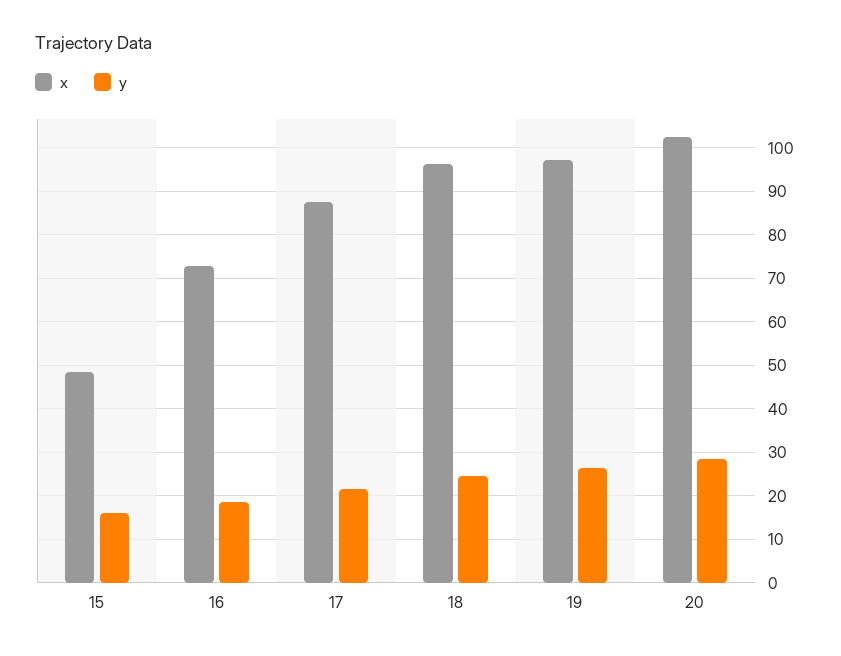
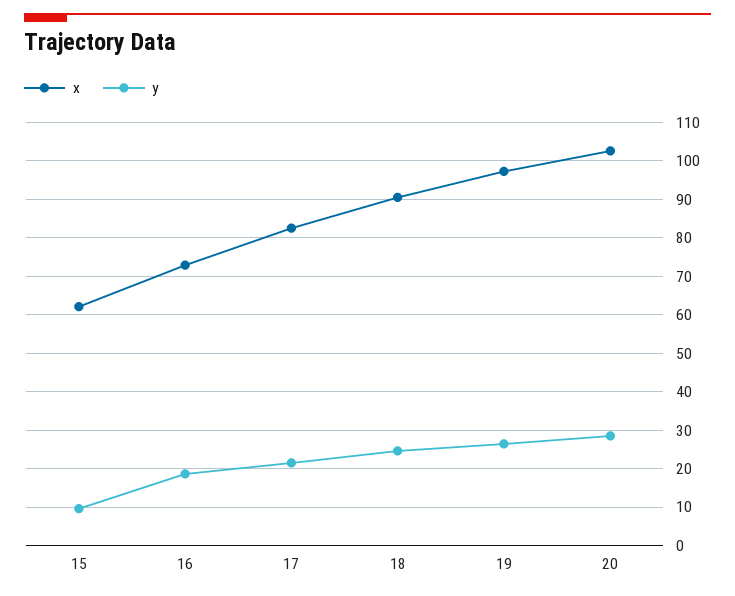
x, 15: 48 -> 62
y, 15: 16 -> 10
x, 17: 88 -> 82
x, 18: 96 -> 90

